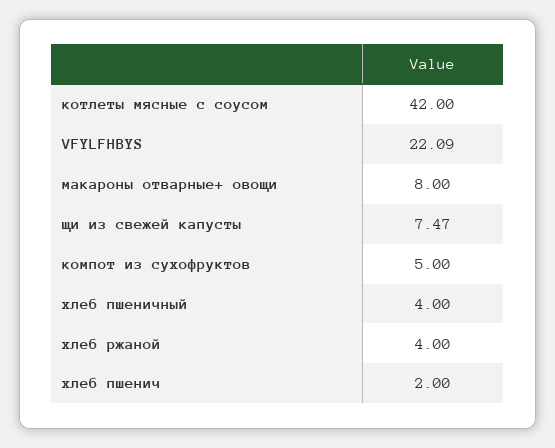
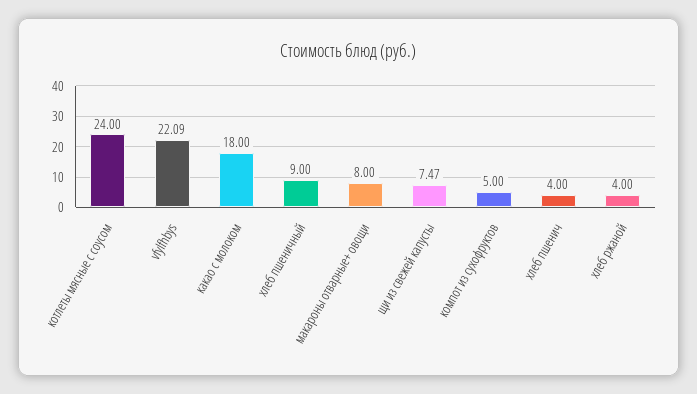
котлеты мясные с соусом: 42 -> 24
хлеб пшеничный: 4 -> 9
хлеб пшенич: 2 -> 4
какао с молоком: none -> 18

